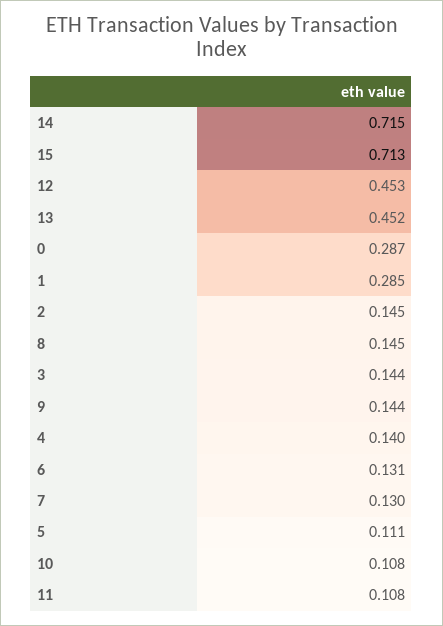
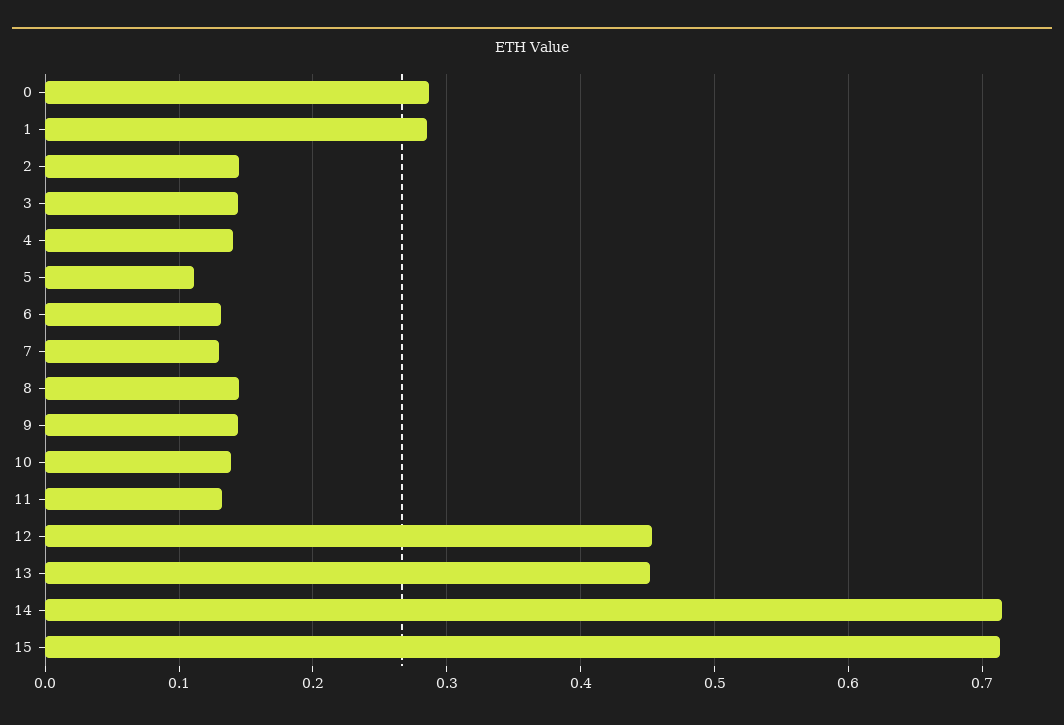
10: 0.108 -> 0.14
11: 0.108 -> 0.13

